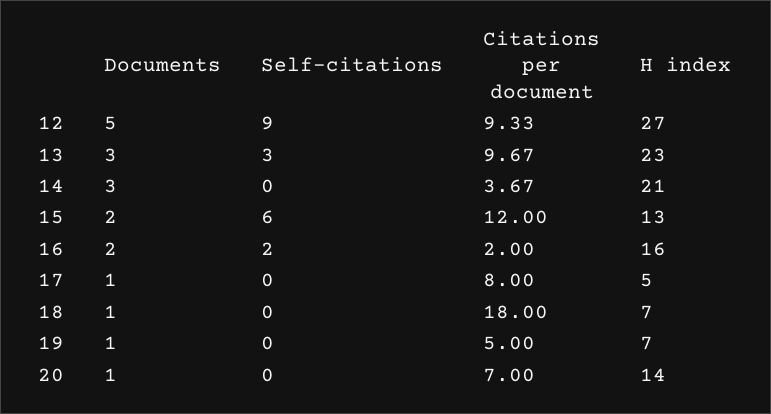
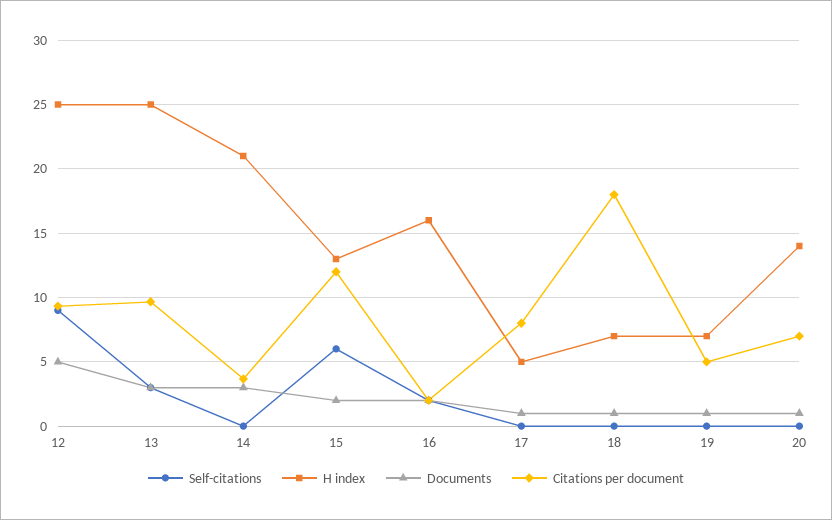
H index, 12: 27 -> 25
H index, 13: 23 -> 25

